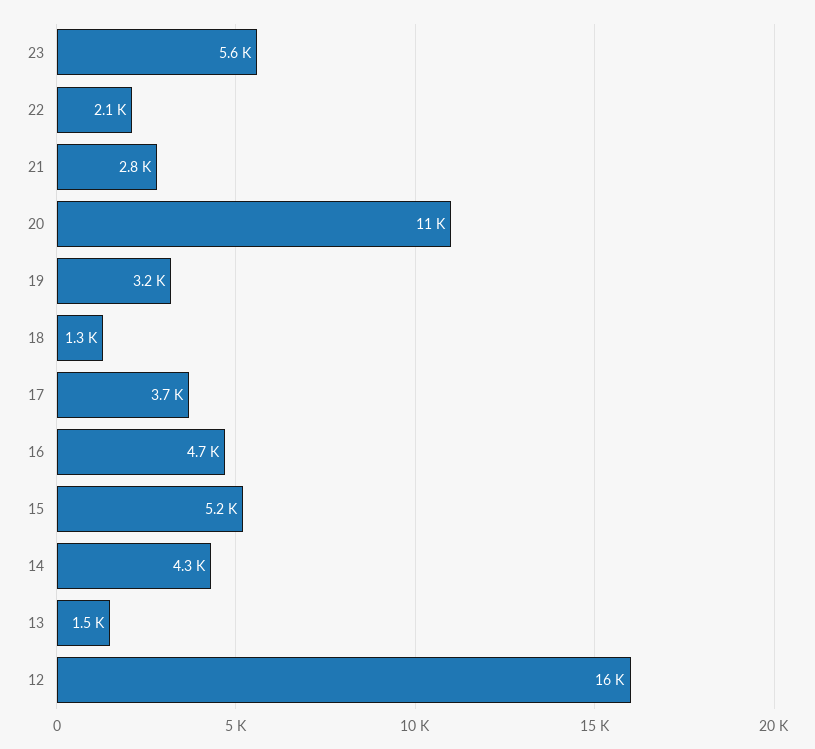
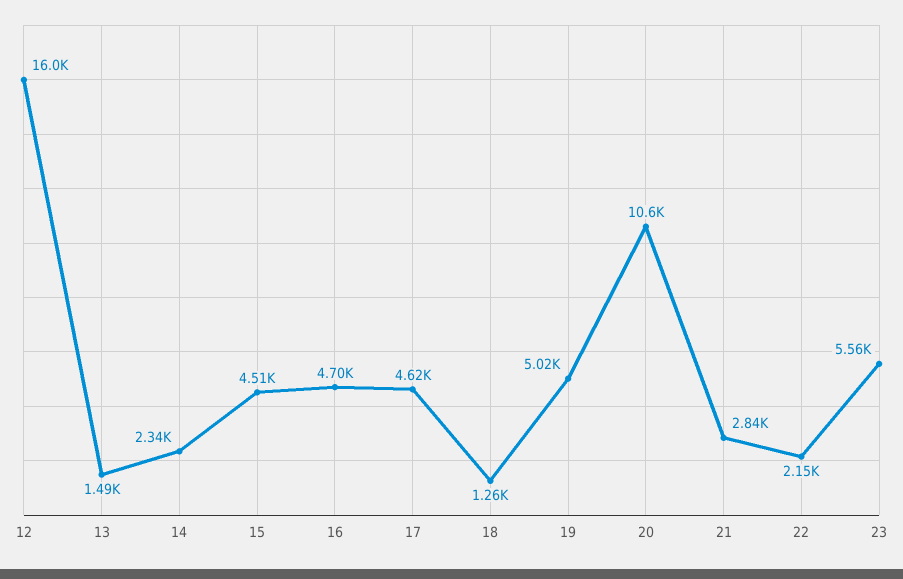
19: 3200 -> 5020
17: 3700 -> 4620
15: 5200 -> 4510
14: 4300 -> 2340

